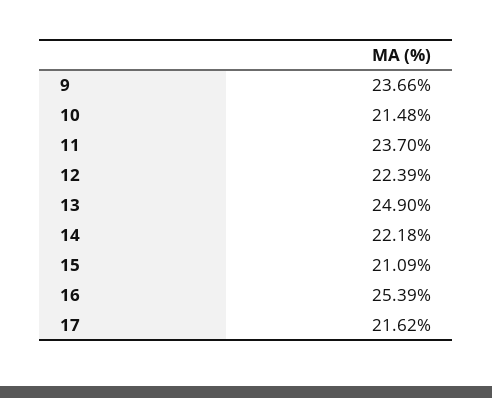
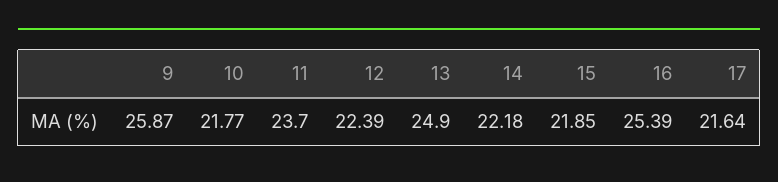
9: 23.66 -> 25.87
10: 21.48 -> 21.77
15: 21.09 -> 21.85
17: 21.62 -> 21.64

